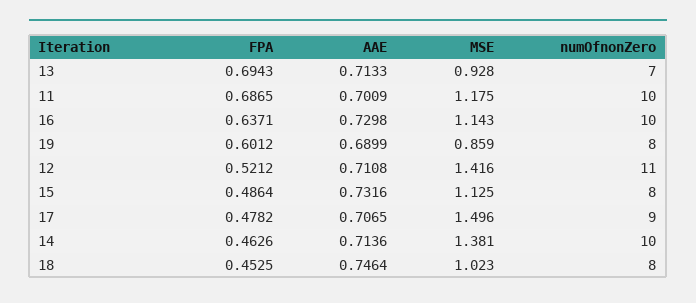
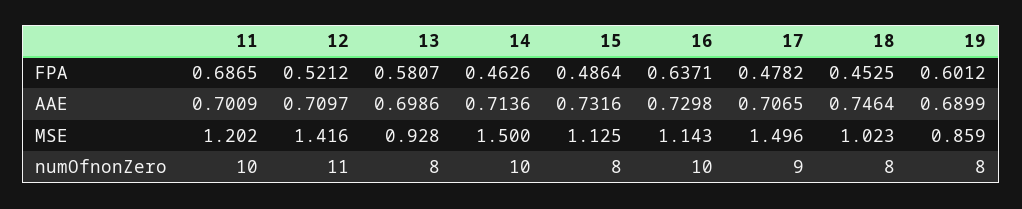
FPA, 13: 0.6943 -> 0.5807
AAE, 13: 0.7133 -> 0.6986
numOfnonZero, 13: 7 -> 8
MSE, 11: 1.175 -> 1.202
AAE, 12: 0.7108 -> 0.7097
MSE, 14: 1.381 -> 1.5

